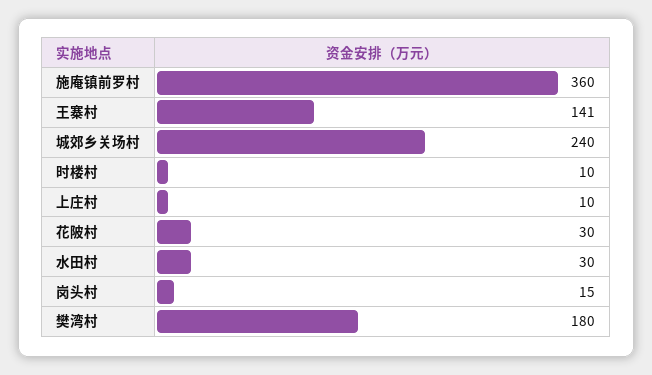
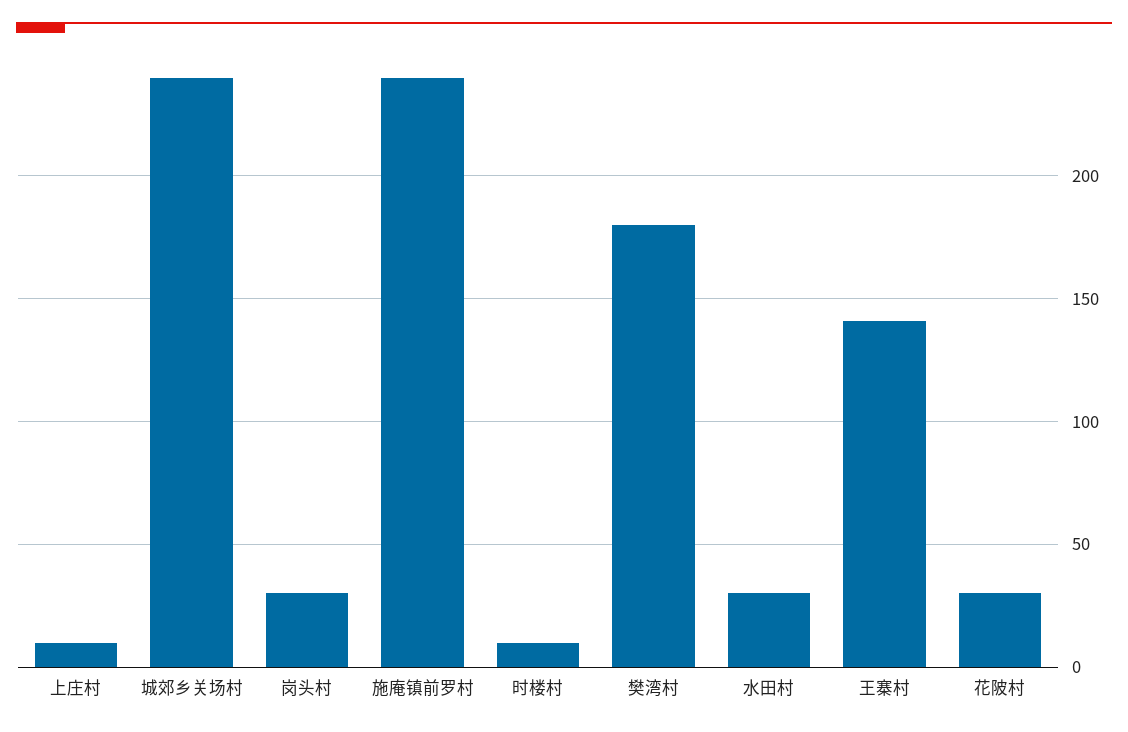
施庵镇前罗村: 360 -> 240
岗头村: 15 -> 30

